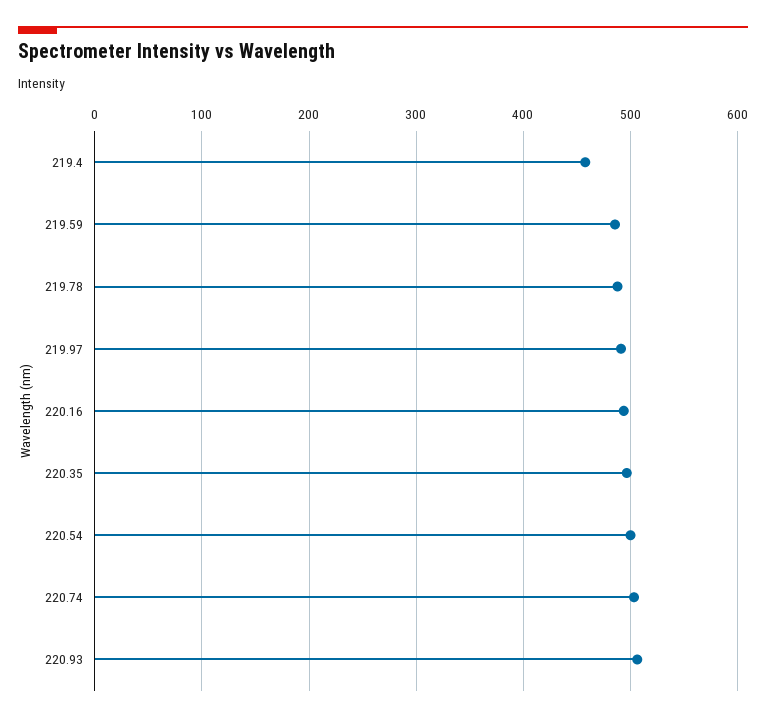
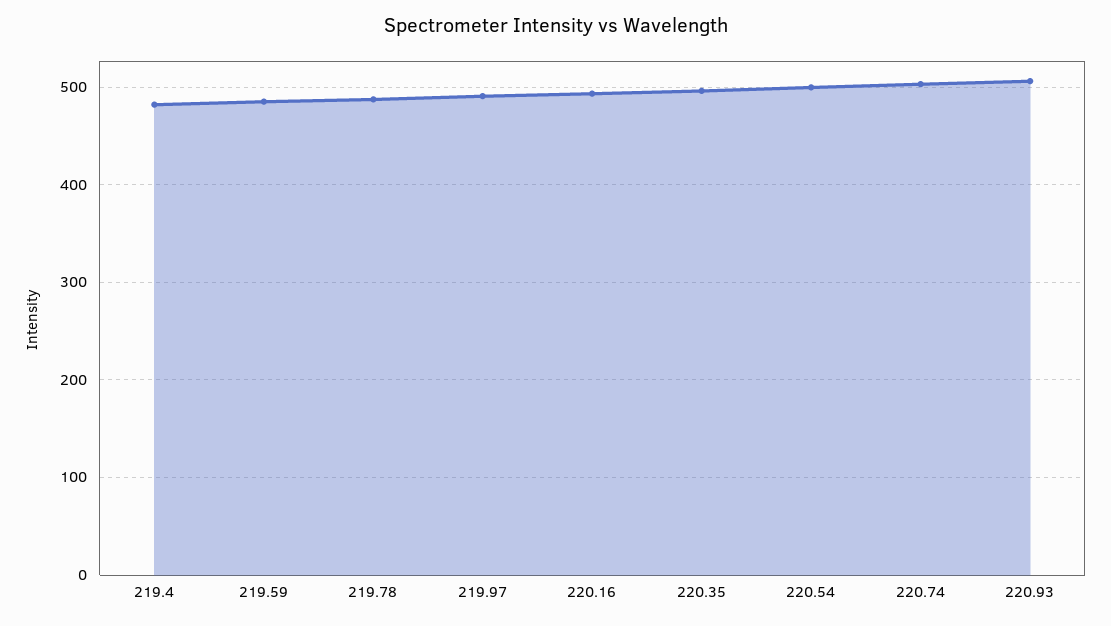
219.4: 460 -> 480

